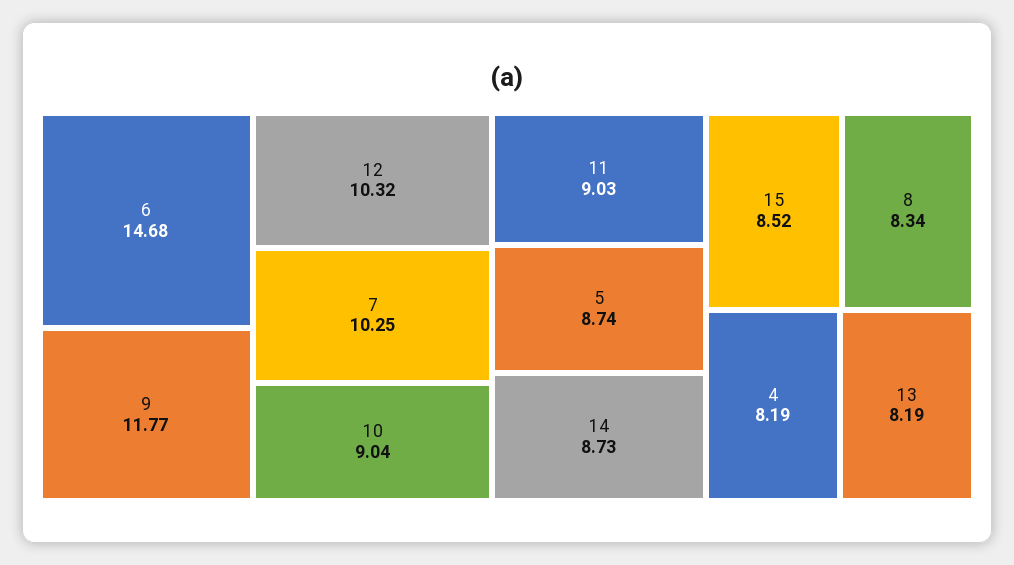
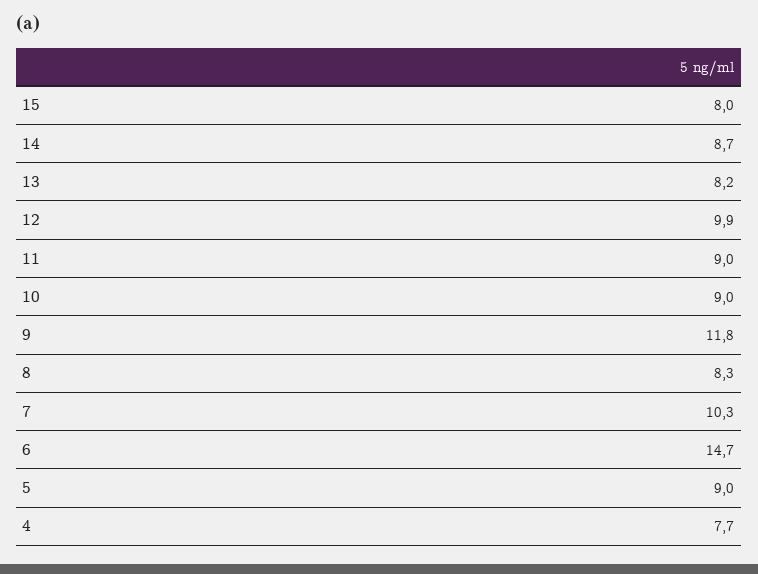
12: 10.32 -> 9.9
5: 8.74 -> 9
15: 8.52 -> 8
4: 8.19 -> 7.7

